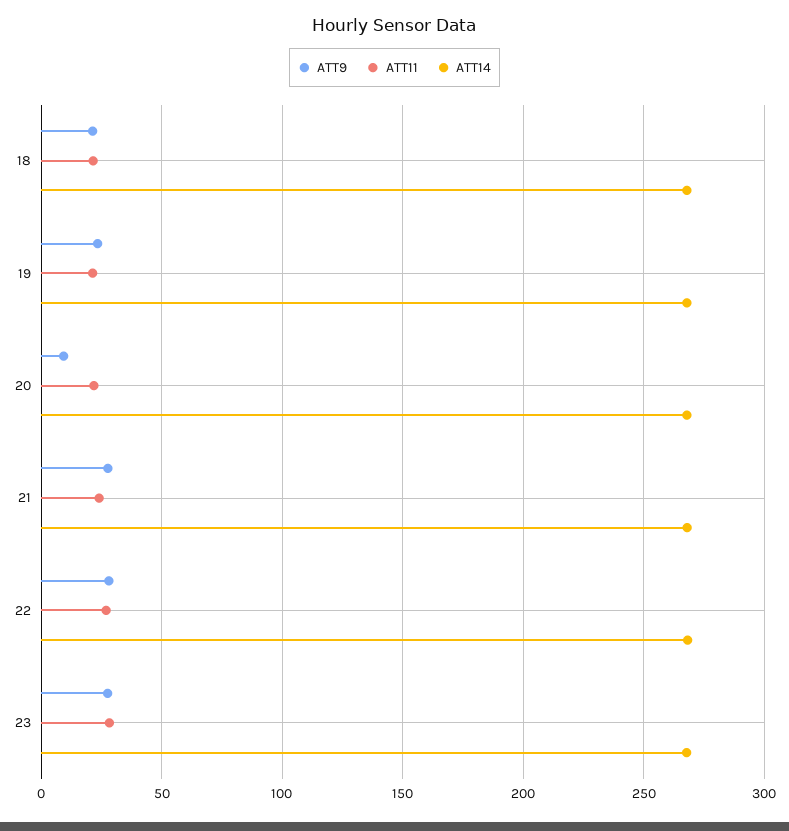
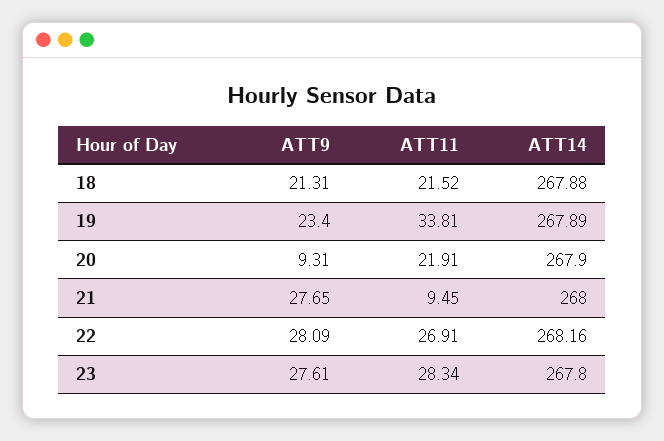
ATT11, 19: 20 -> 33.81
ATT11, 21: 25 -> 9.45

